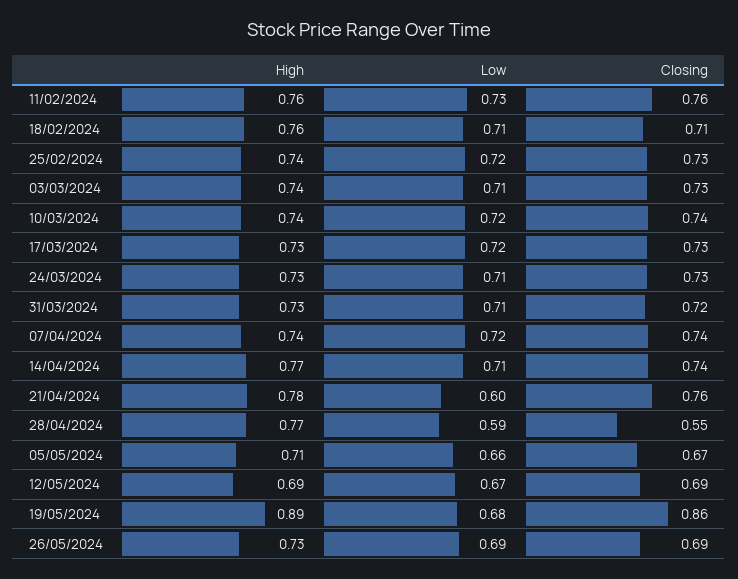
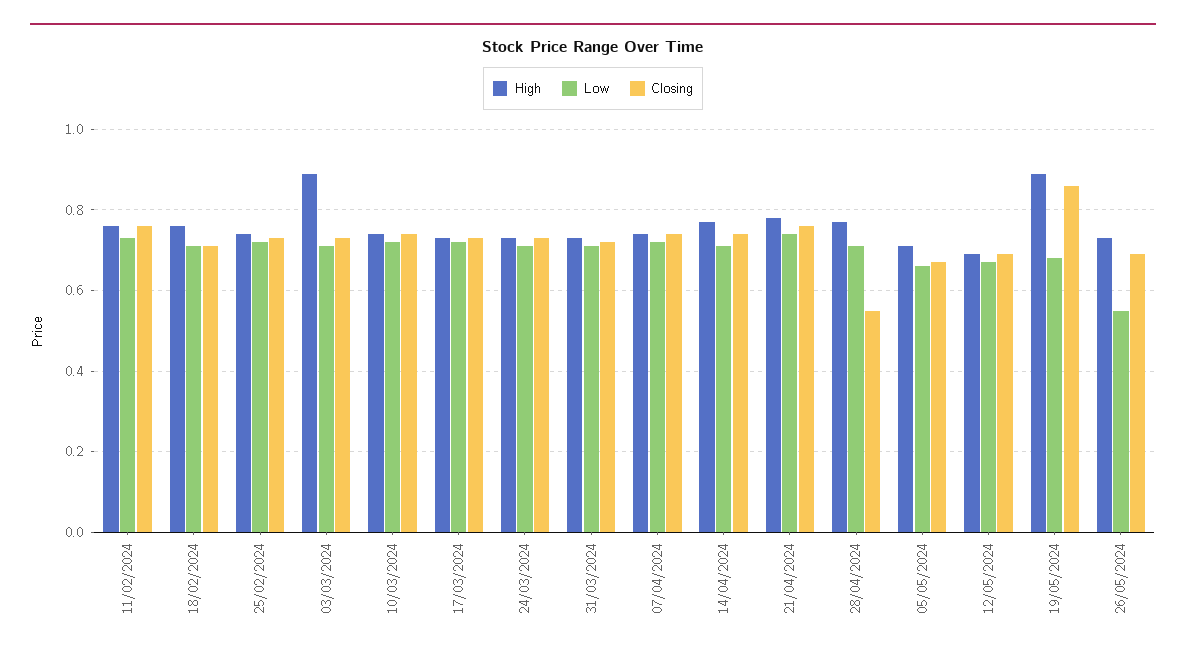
High, 03/03/2024: 0.74 -> 0.9
Low, 21/04/2024: 0.6 -> 0.75
Low, 28/04/2024: 0.59 -> 0.7
Low, 26/05/2024: 0.69 -> 0.55

